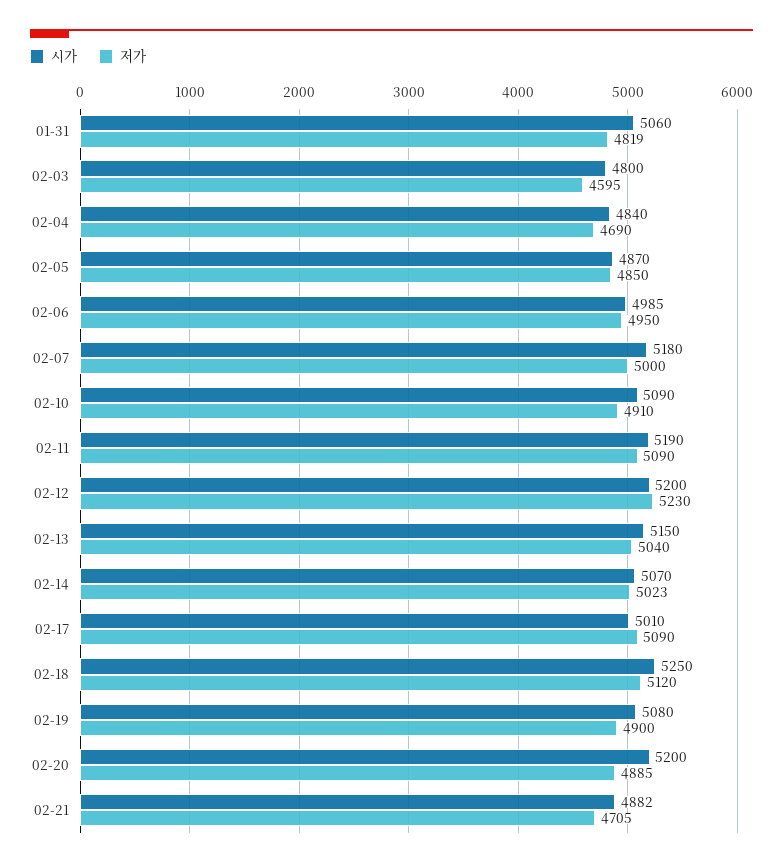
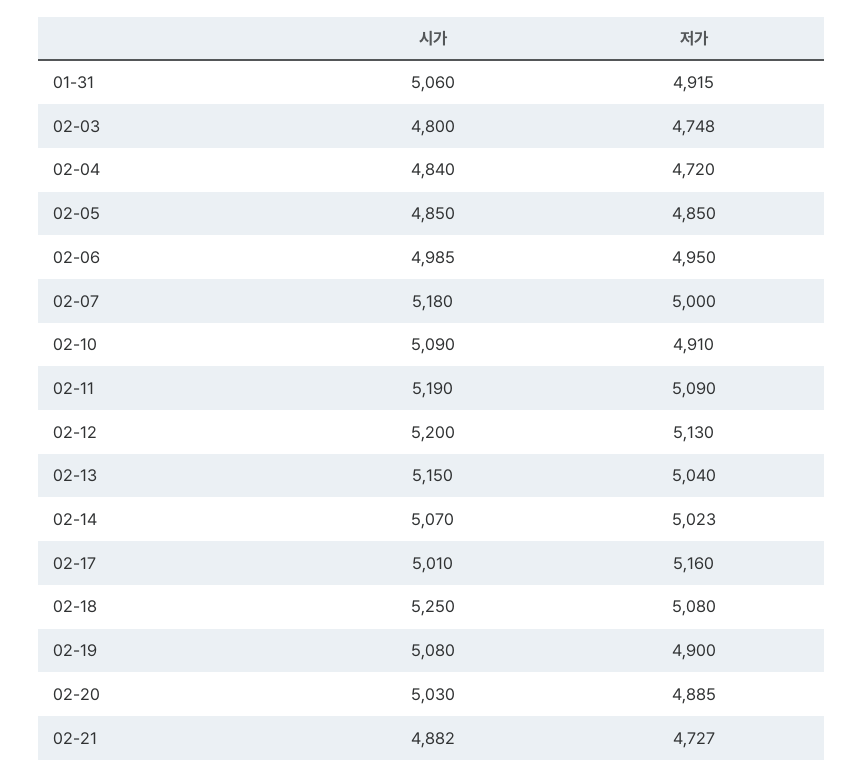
저가, 01-31: 4819 -> 4915
저가, 02-03: 4595 -> 4748
저가, 02-04: 4690 -> 4720
시가, 02-05: 4870 -> 4850
저가, 02-12: 5230 -> 5130
저가, 02-17: 5090 -> 5160
저가, 02-18: 5120 -> 5080
시가, 02-20: 5200 -> 5030
저가, 02-21: 4705 -> 4727

